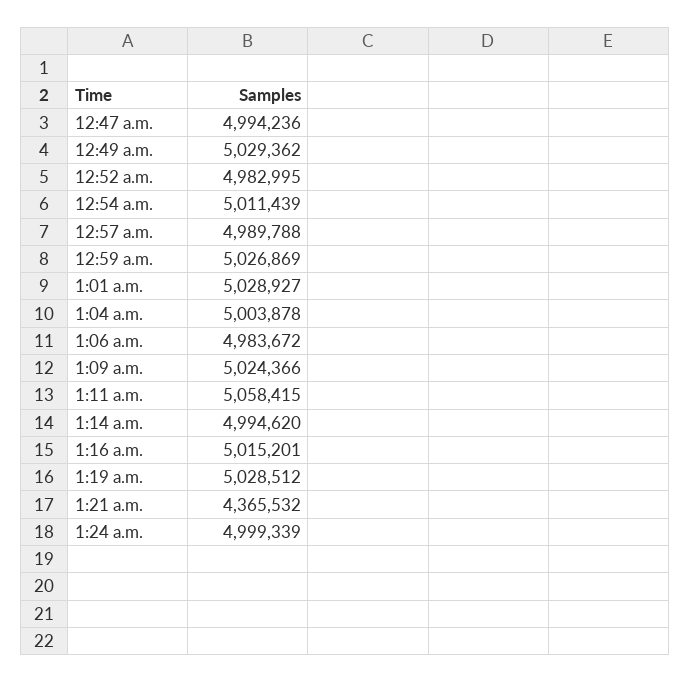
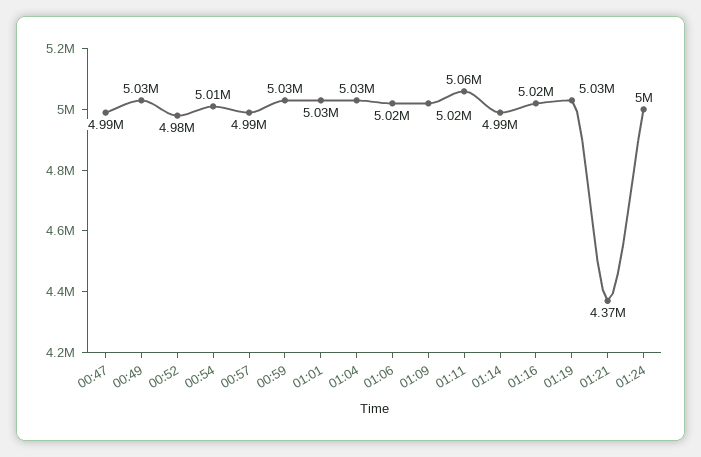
1:04 a.m.: 5003878 -> 5030000
1:06 a.m.: 4983672 -> 5020000

